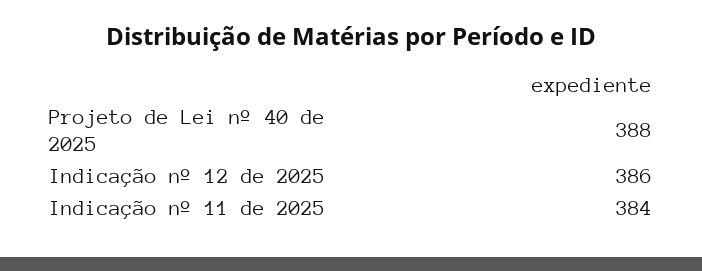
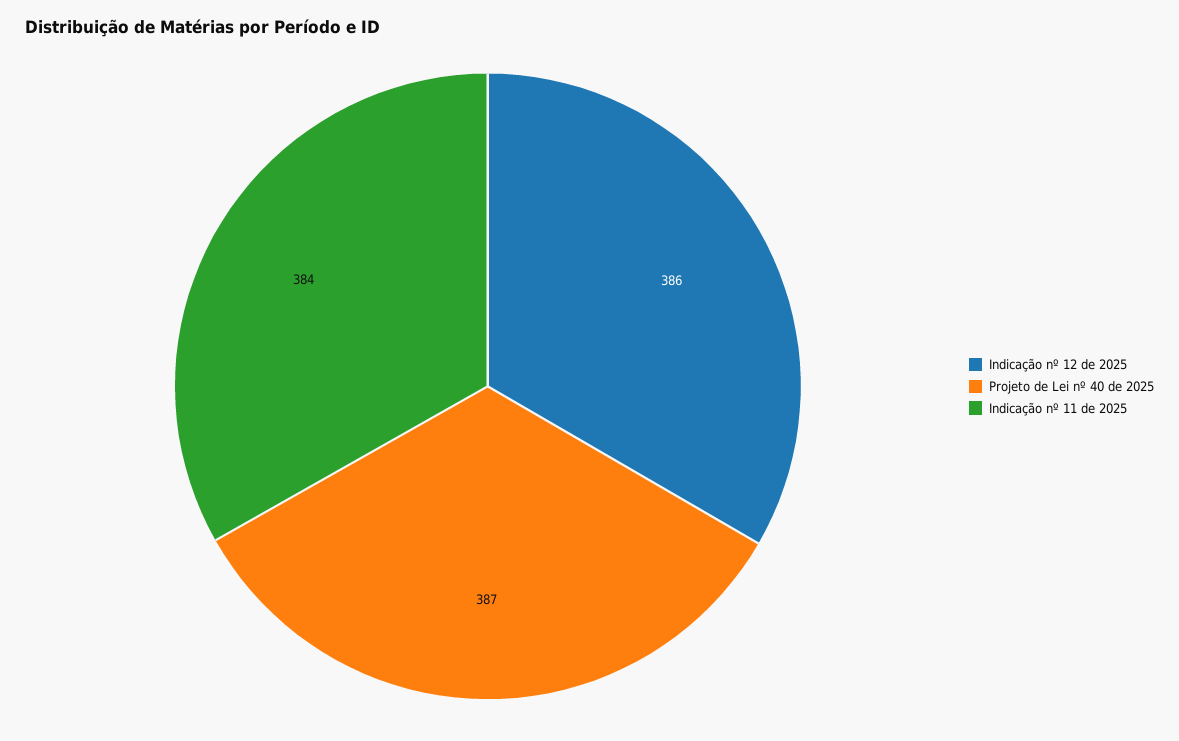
Projeto de Lei nº 40 de 2025: 388 -> 387

